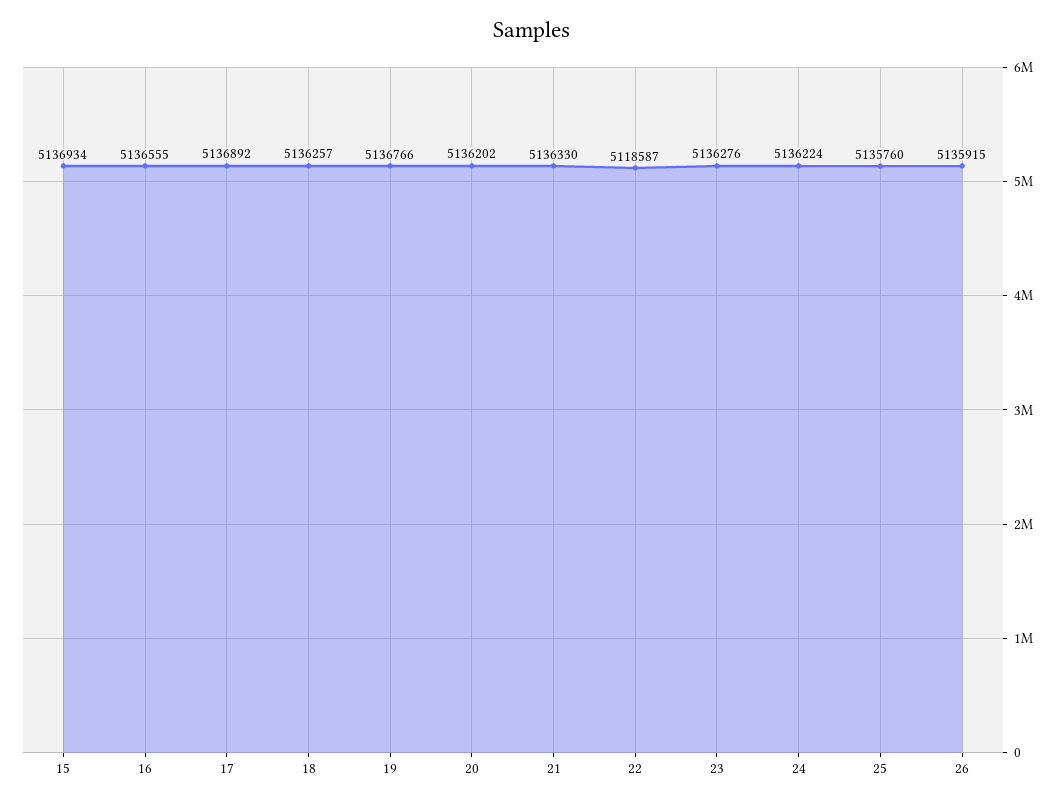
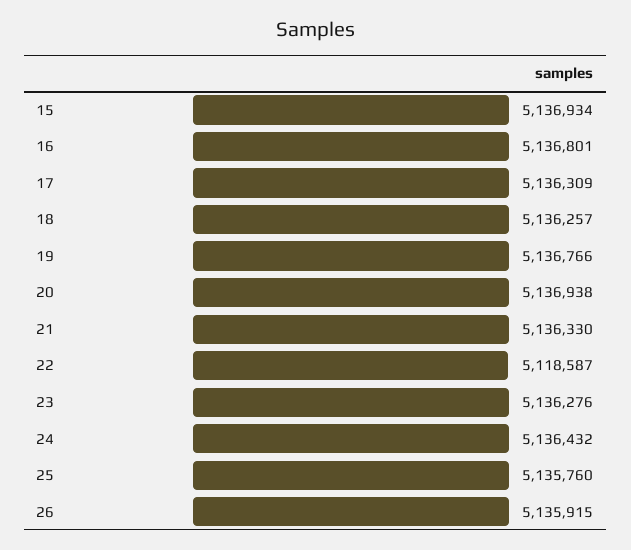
16: 5136555 -> 5136801
17: 5136892 -> 5136309
20: 5136202 -> 5136938
24: 5136224 -> 5136432

